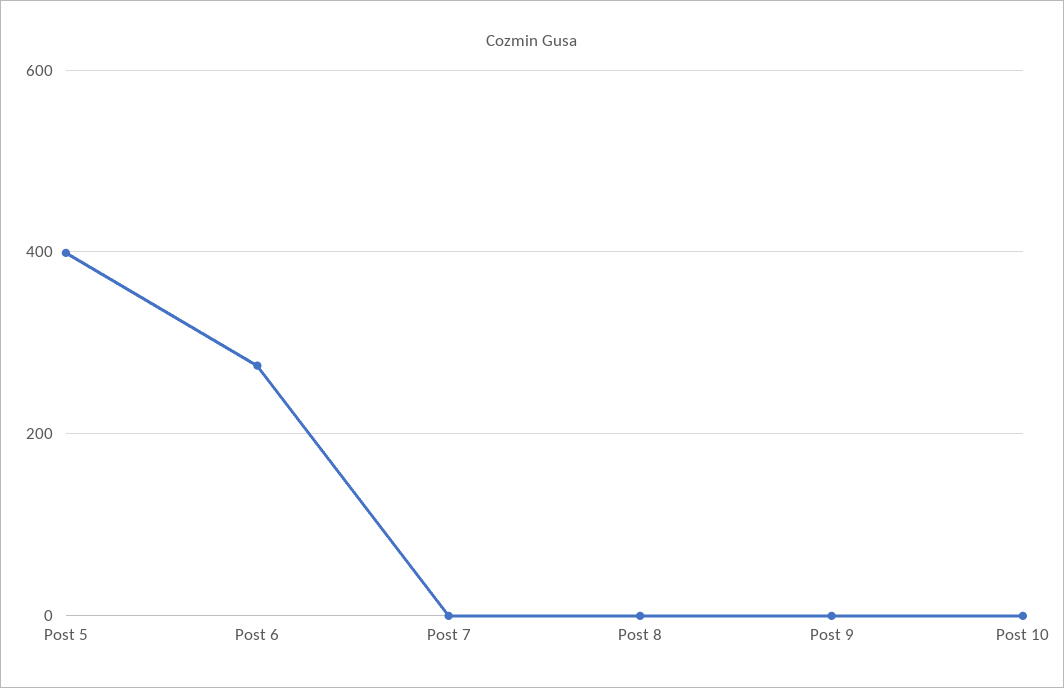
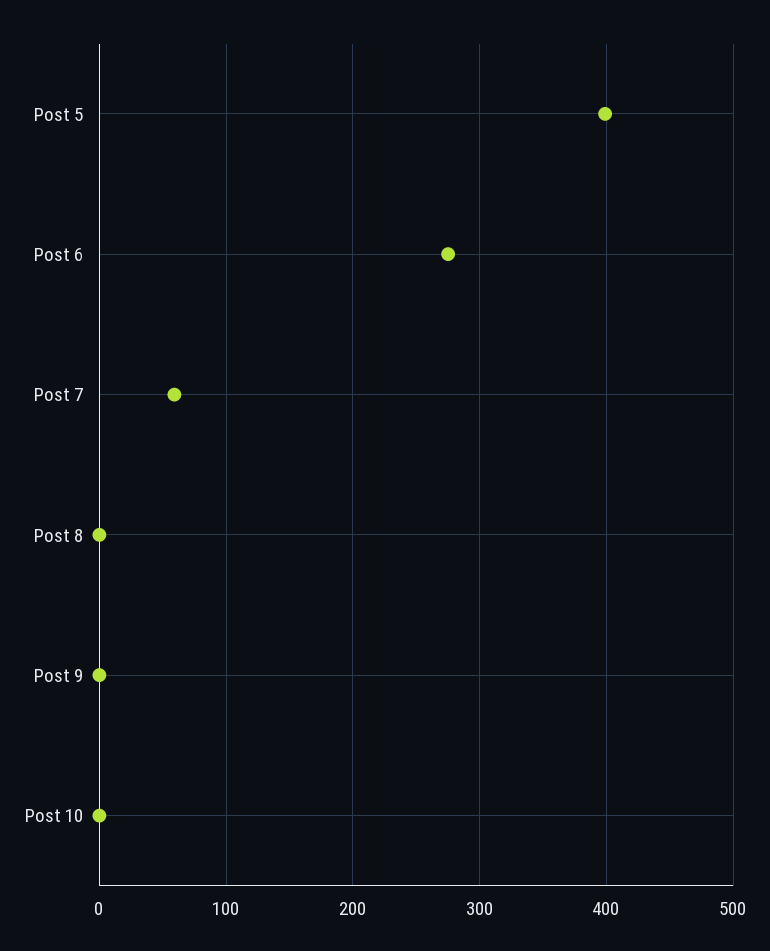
Post 7: 0 -> 60

